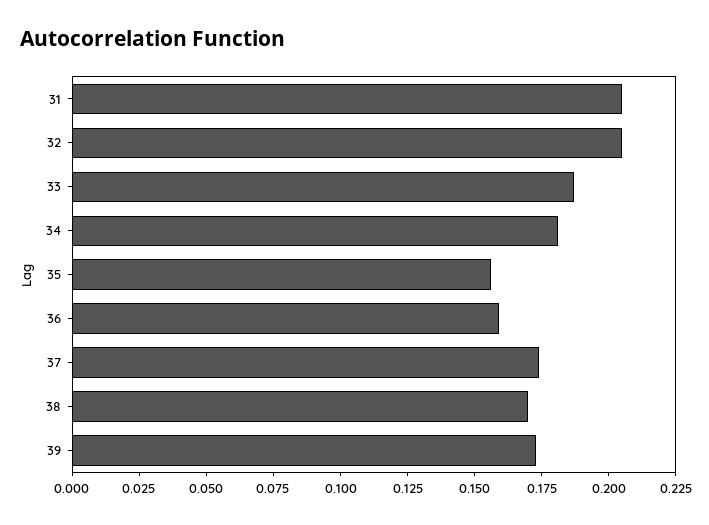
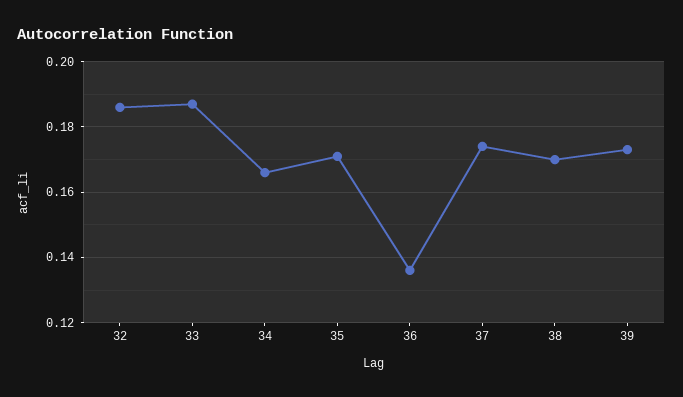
31: 0.205 -> none
32: 0.205 -> 0.185
34: 0.18 -> 0.165
35: 0.155 -> 0.17
36: 0.16 -> 0.135

